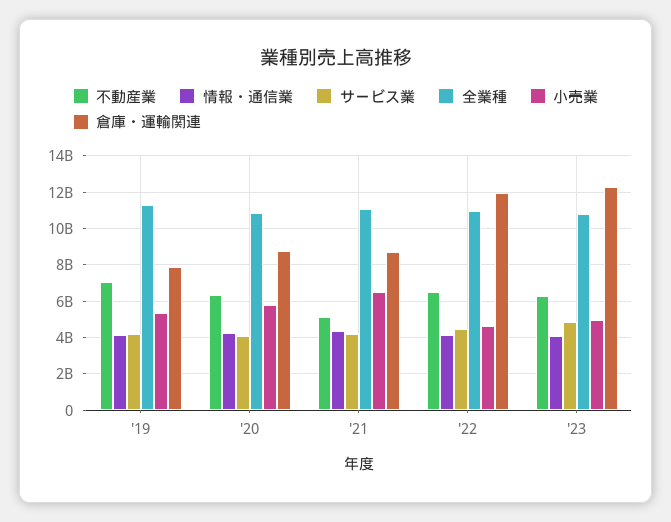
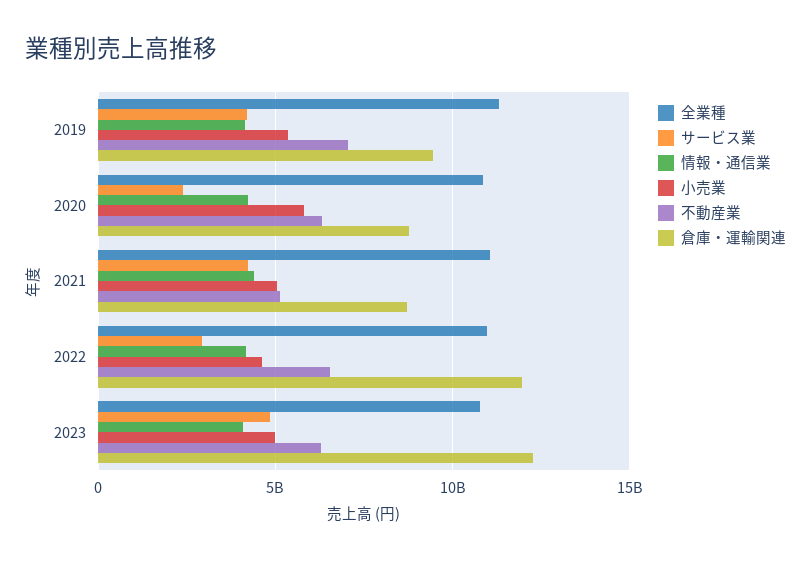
倉庫・運輸関連, '19: 8000000000 -> 9500000000
サービス業, '20: 4000000000 -> 2500000000
小売業, '21: 6500000000 -> 5000000000
サービス業, '22: 4500000000 -> 3000000000

